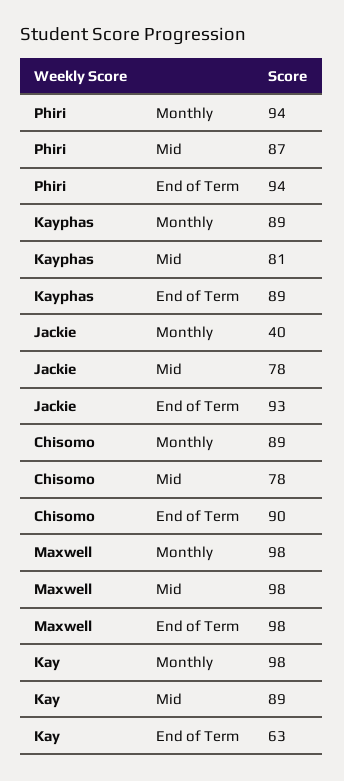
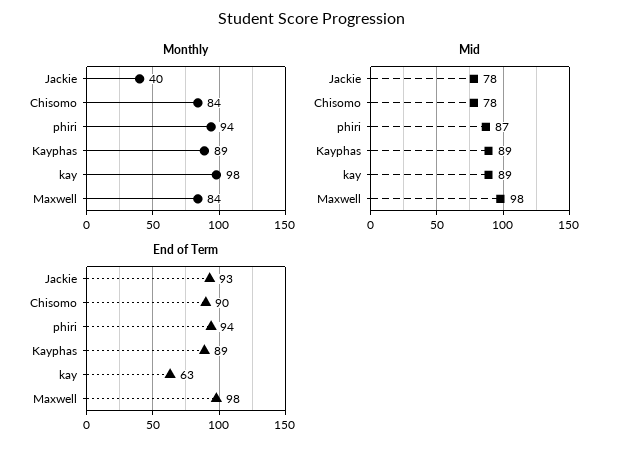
Mid, Kayphas: 81 -> 89
Monthly, Chisomo: 89 -> 84
Monthly, Maxwell: 98 -> 84

